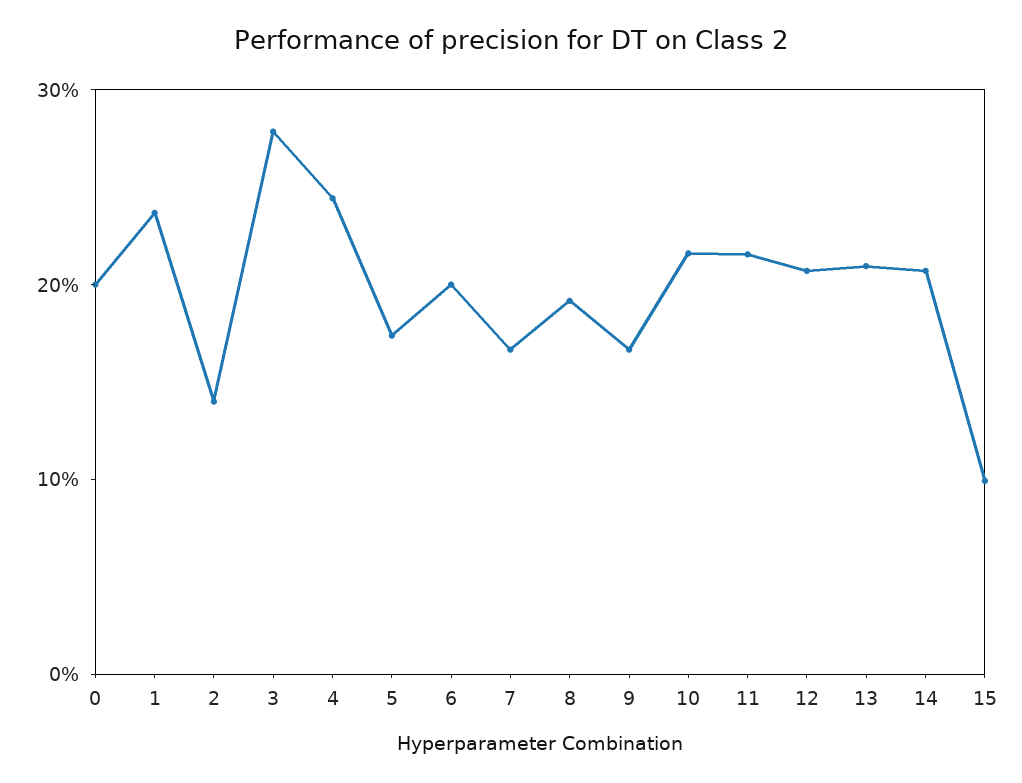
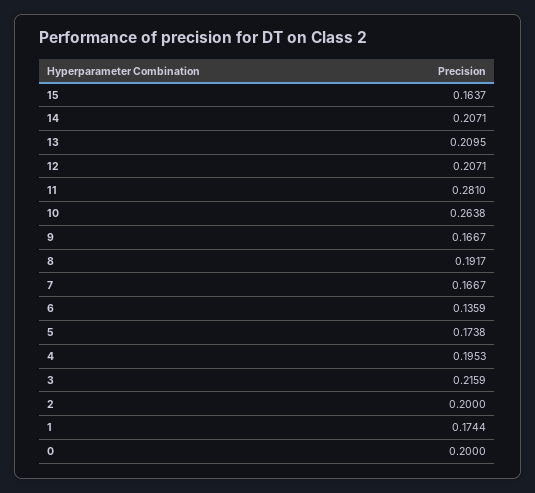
1: 0.24 -> 0.1744
2: 0.14 -> 0.2
3: 0.28 -> 0.2159
4: 0.24 -> 0.1953
6: 0.2 -> 0.1359
10: 0.22 -> 0.2638
11: 0.22 -> 0.281
15: 0.1 -> 0.1637

